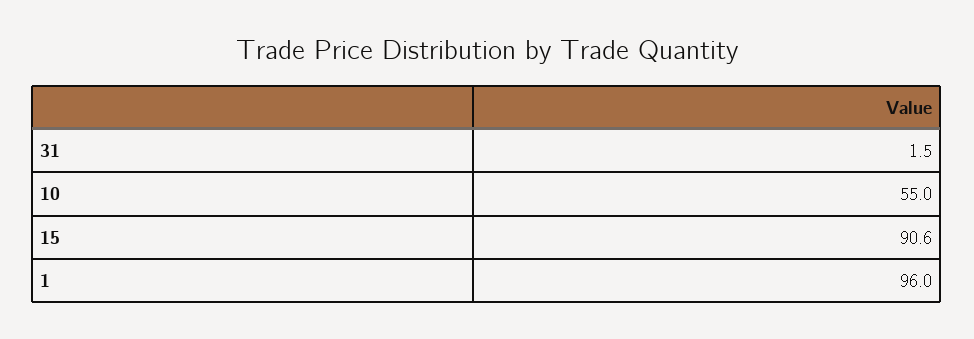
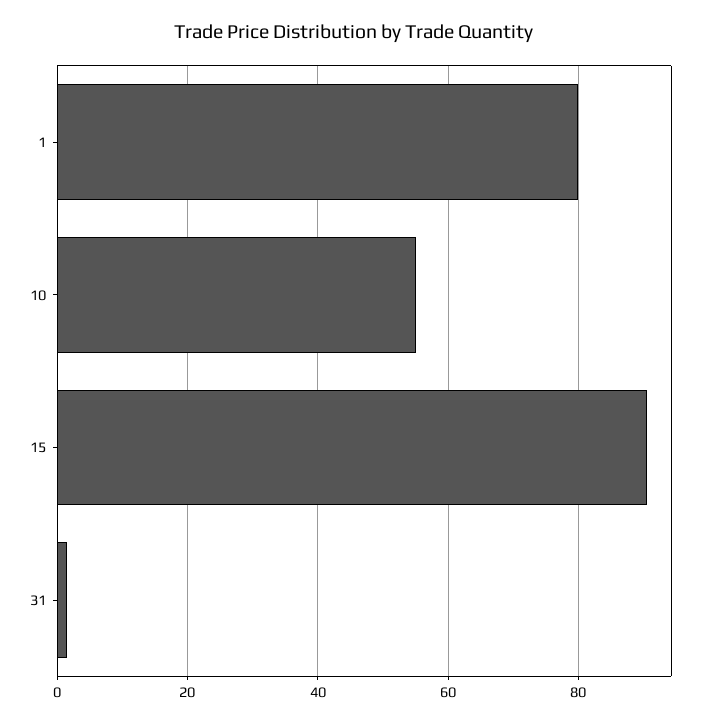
1: 96 -> 80

